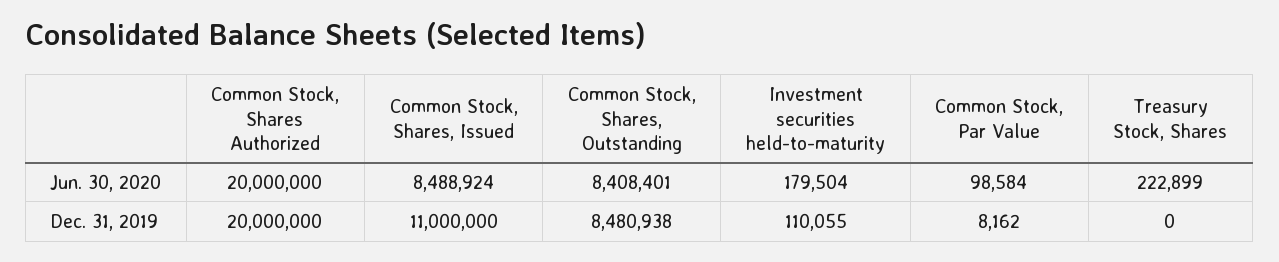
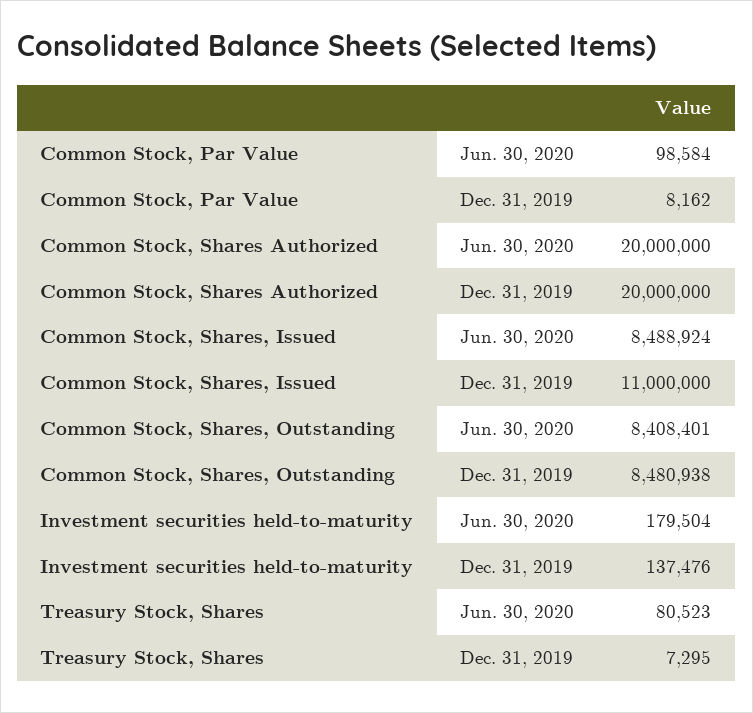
Treasury Stock, Shares, Jun. 30, 2020: 222899 -> 80523
Investment securities held-to-maturity, Dec. 31, 2019: 110055 -> 137476
Treasury Stock, Shares, Dec. 31, 2019: 0 -> 7295

